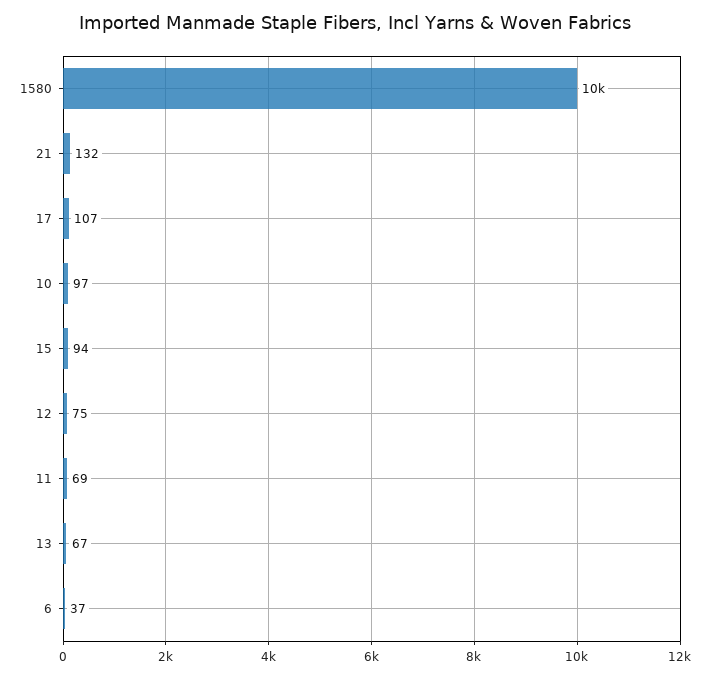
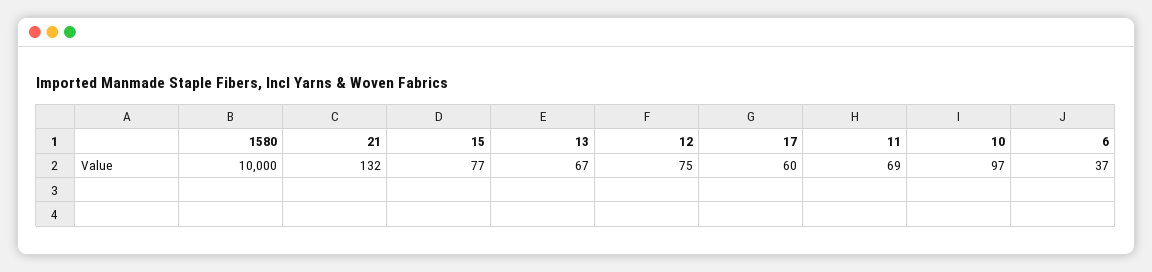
17: 107 -> 60
15: 94 -> 77

